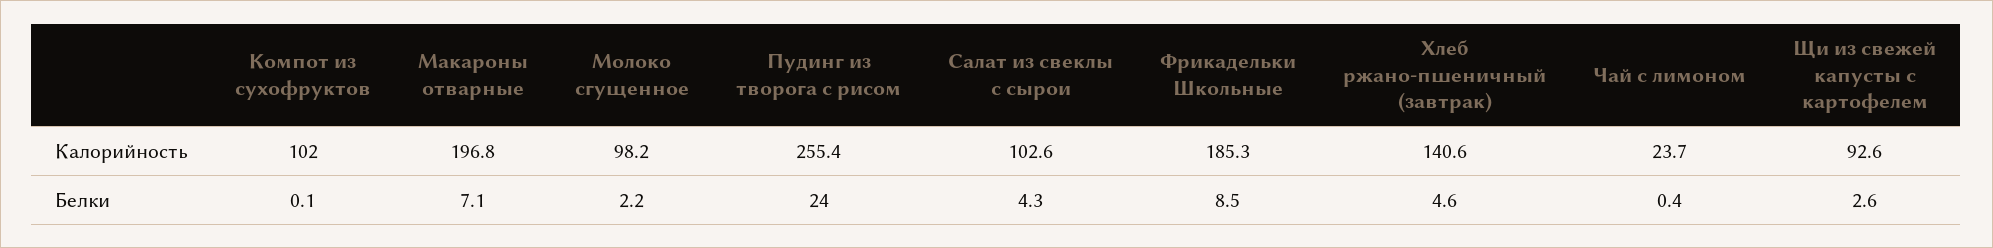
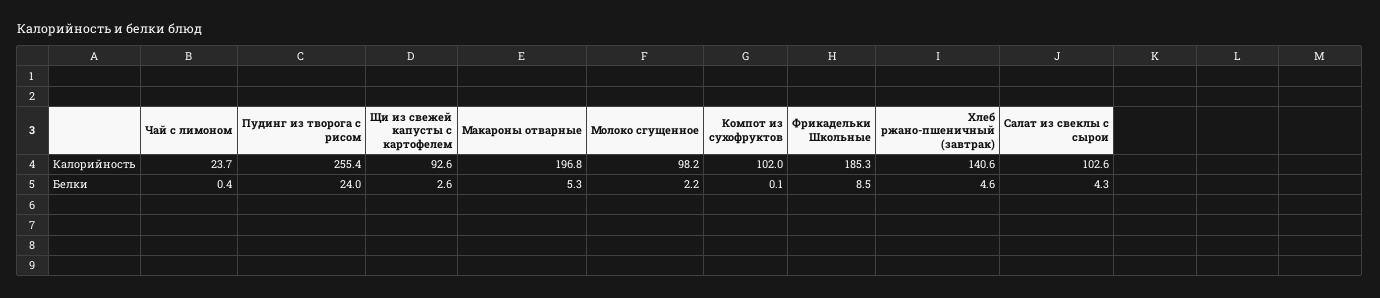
Макароны отварные, Белки: 7.1 -> 5.3

